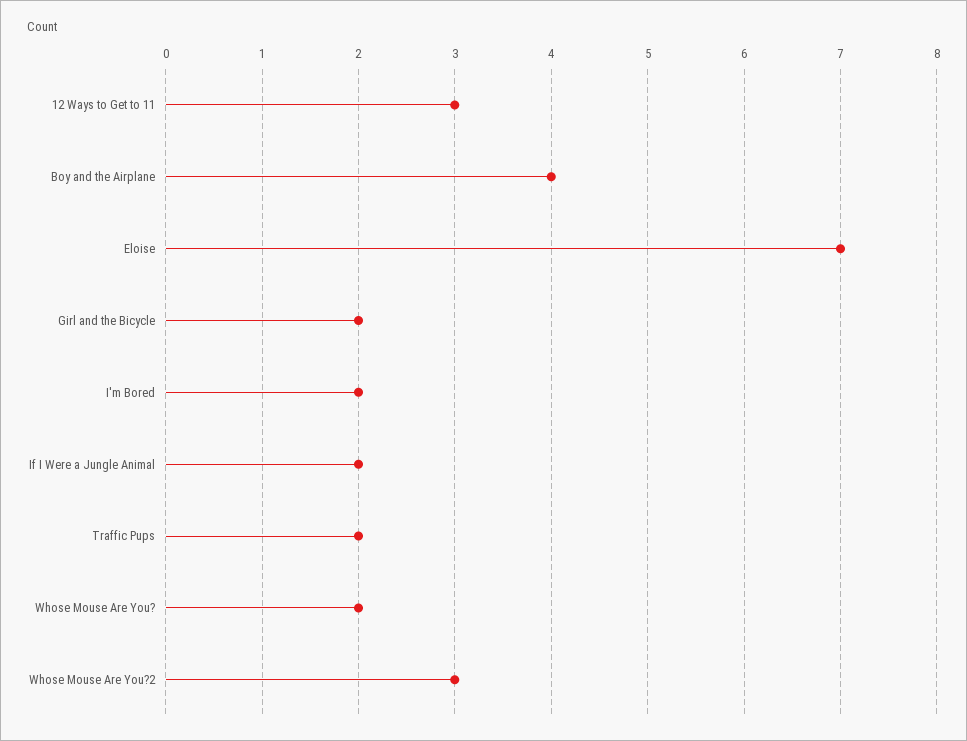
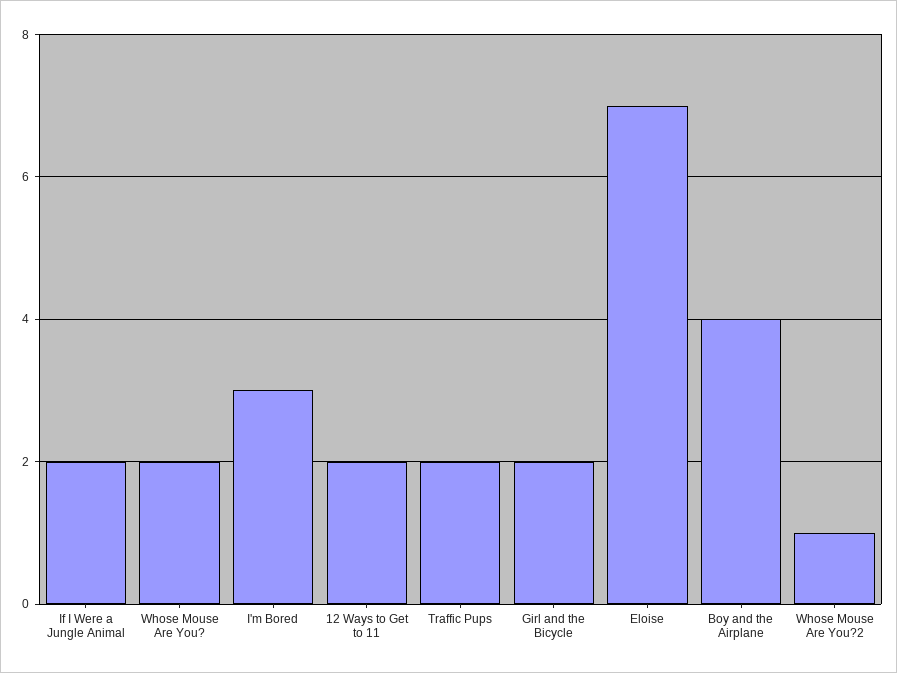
12 Ways to Get to 11: 3 -> 2
I'm Bored: 2 -> 3
Whose Mouse Are You?2: 3 -> 1

